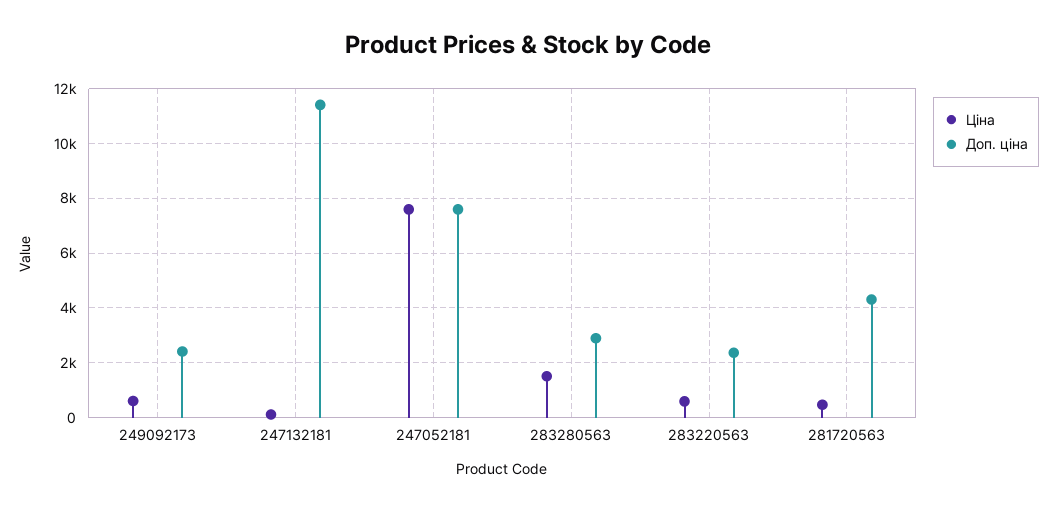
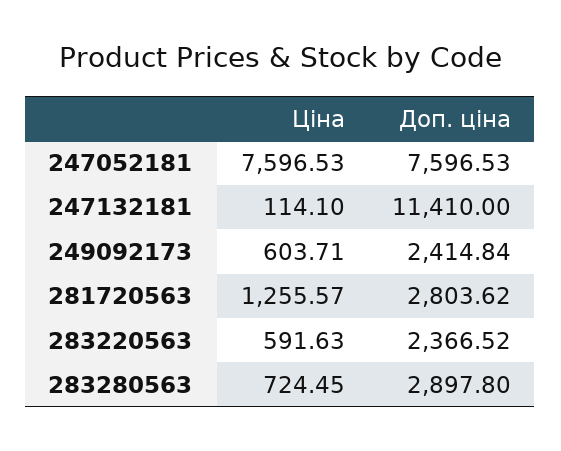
Ціна, 283280563: 1500 -> 724.45
Ціна, 281720563: 500 -> 1255.57
Доп. ціна, 281720563: 4250 -> 2803.62

